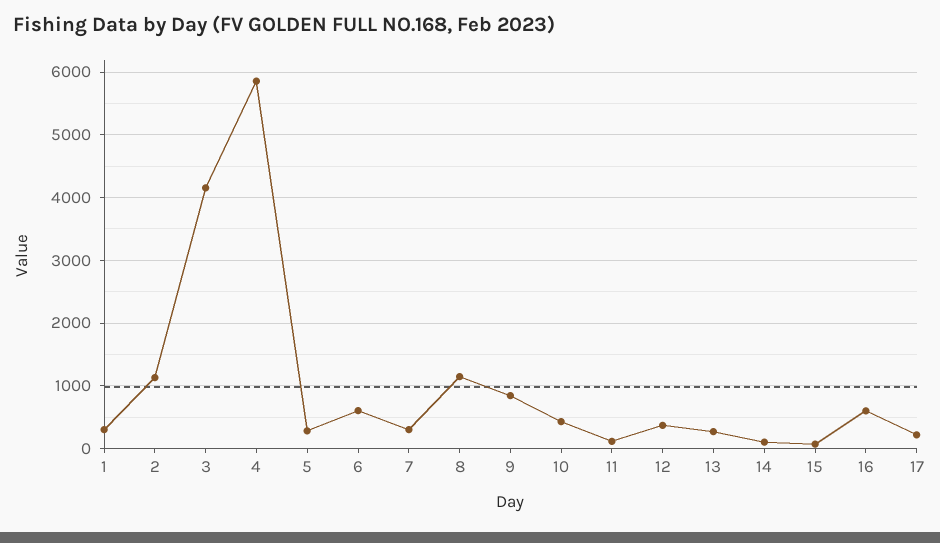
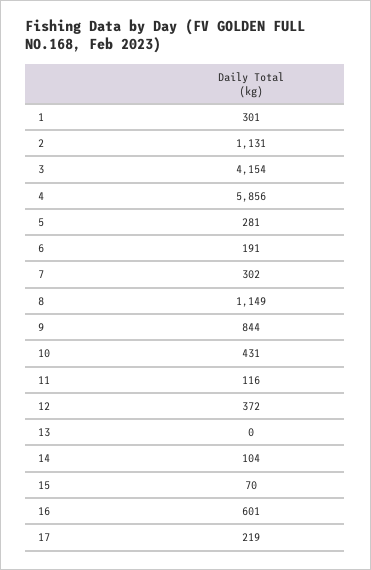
6: 600 -> 191
13: 300 -> 0

